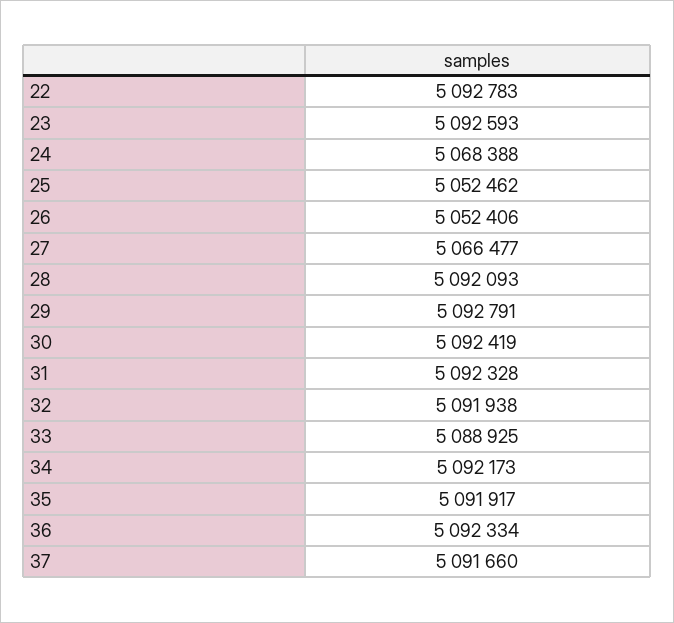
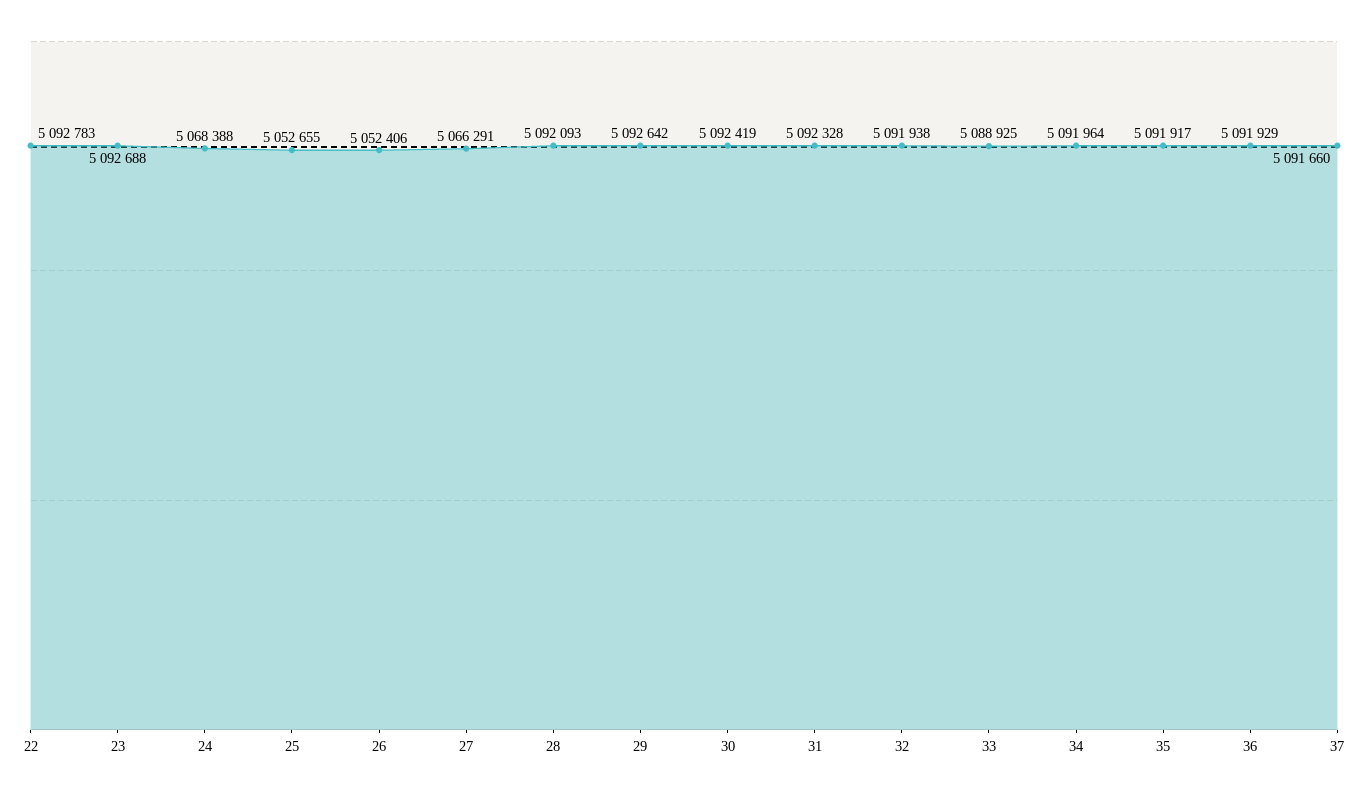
23: 5092593 -> 5092688
25: 5052462 -> 5052655
27: 5066477 -> 5066291
29: 5092791 -> 5092642
34: 5092173 -> 5091964
36: 5092334 -> 5091929

